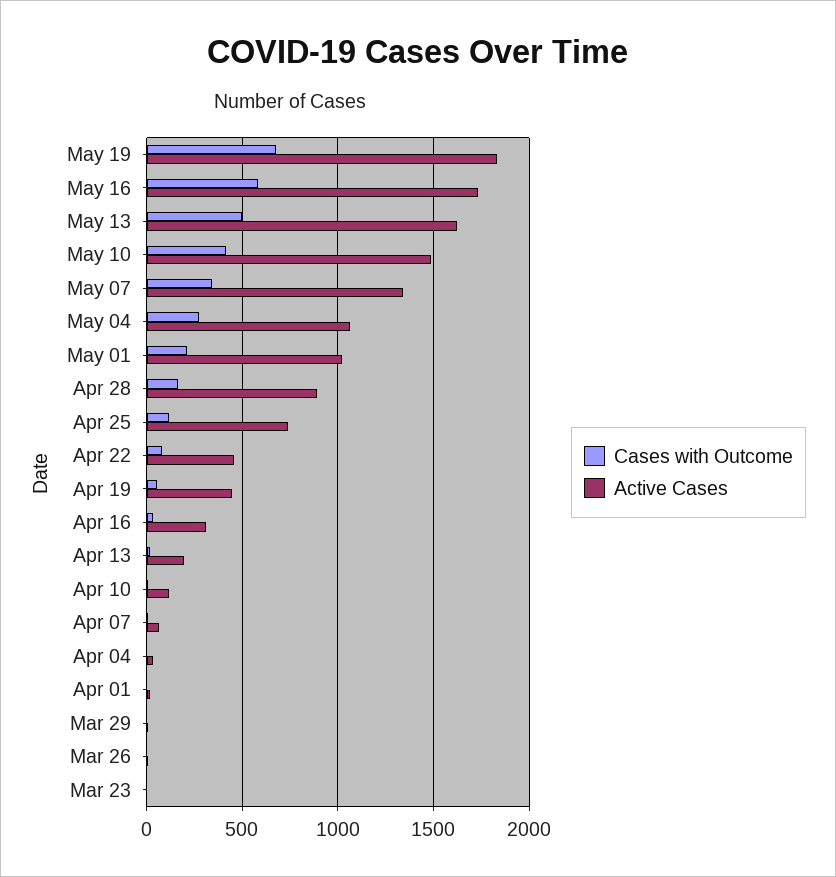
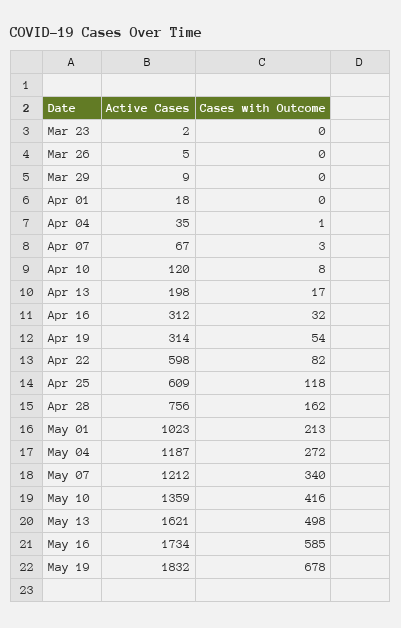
Active Cases, May 10: 1500 -> 1359
Active Cases, May 07: 1350 -> 1212
Active Cases, May 04: 1050 -> 1187
Active Cases, Apr 28: 900 -> 756
Active Cases, Apr 25: 750 -> 609
Active Cases, Apr 22: 450 -> 598
Active Cases, Apr 19: 450 -> 314

